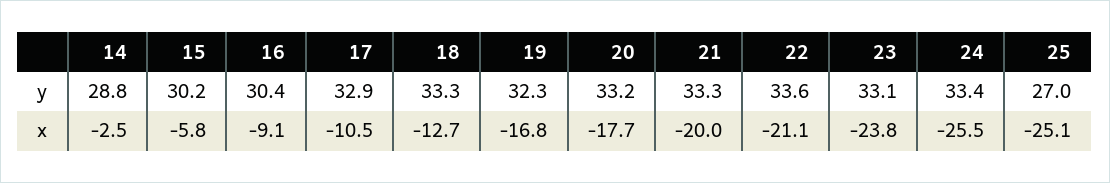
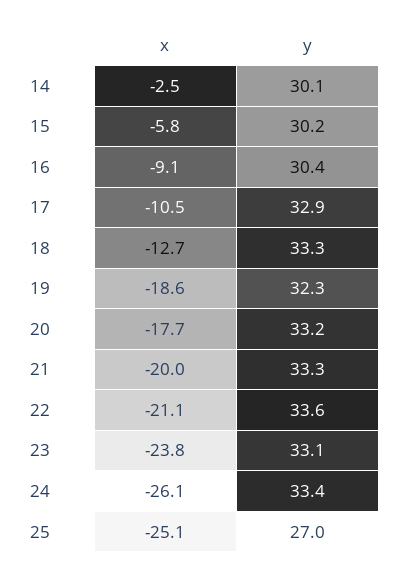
14, y: 28.8 -> 30.1
19, x: -16.8 -> -18.6
24, x: -25.5 -> -26.1

